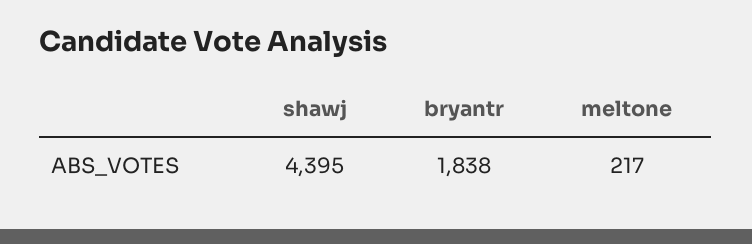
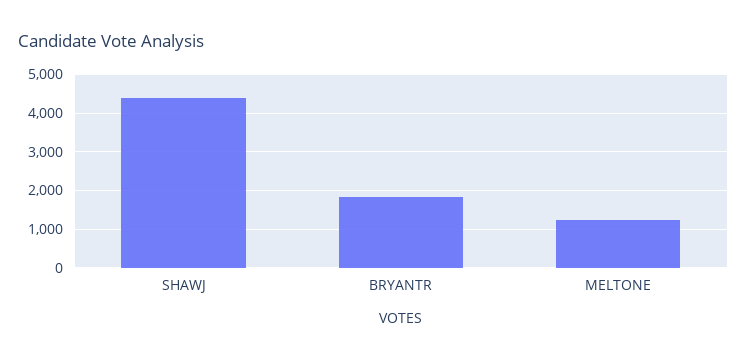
meltone: 217 -> 1200

